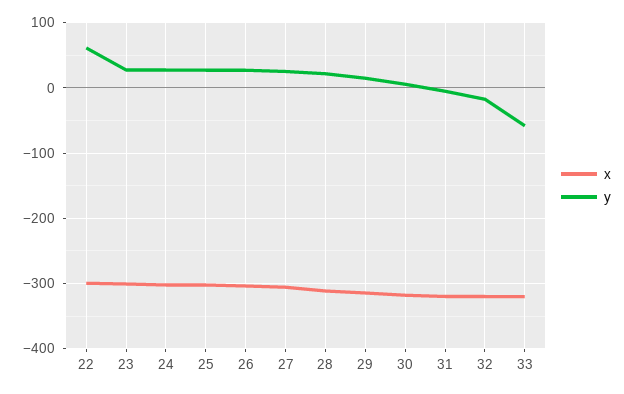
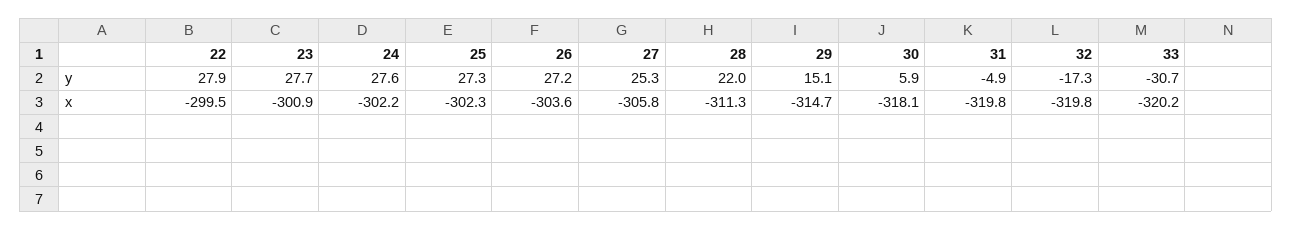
y, 22: 60 -> 27.9
y, 33: -60 -> -30.7

